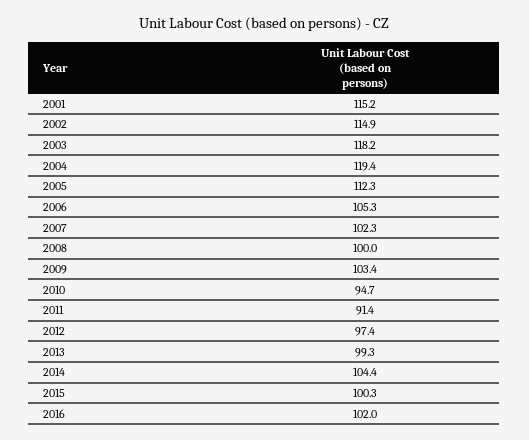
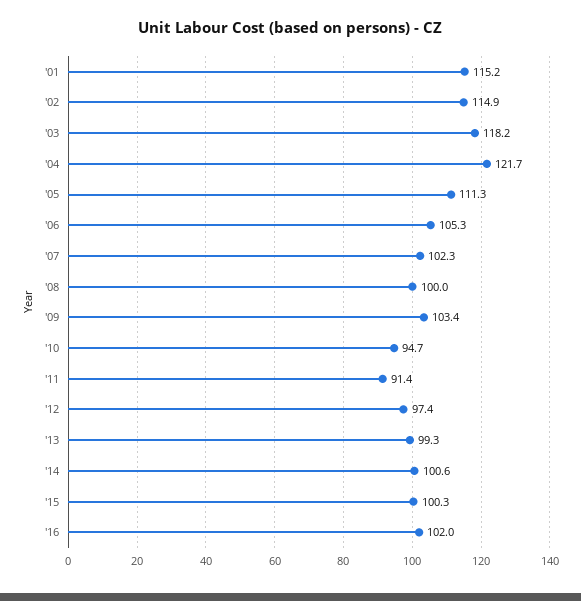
2004: 119.4 -> 121.7
2005: 112.3 -> 111.3
2014: 104.4 -> 100.6

